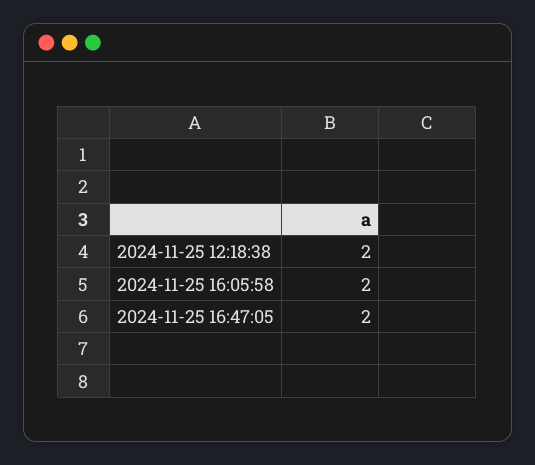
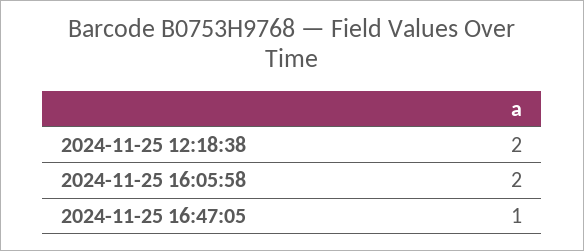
2024-11-25 16:47:05: 2 -> 1

